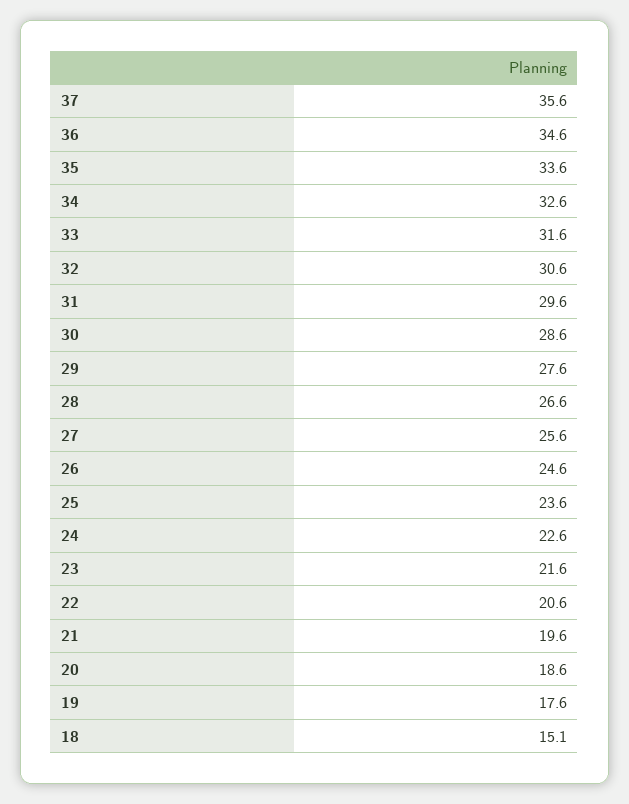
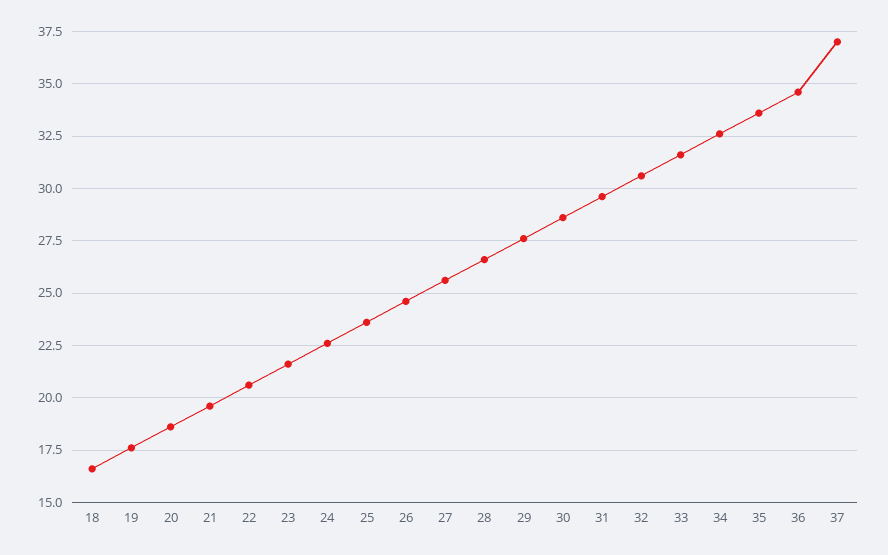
37: 35.6 -> 37
18: 15.1 -> 16.5

